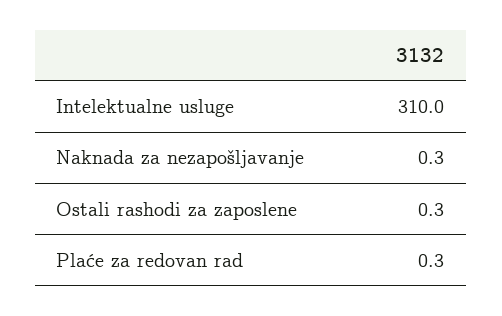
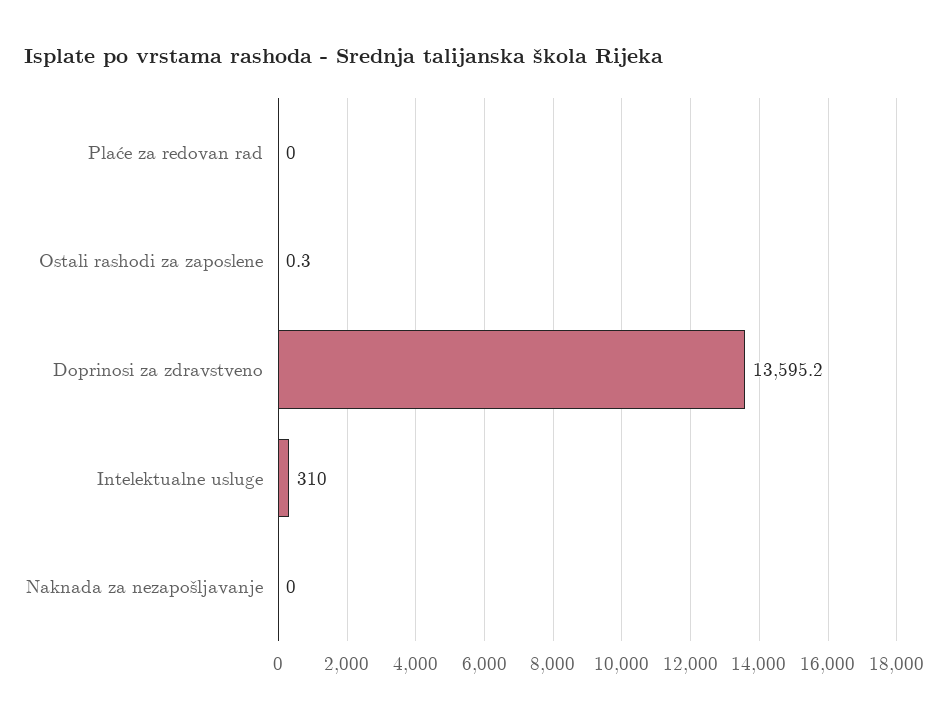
Naknada za nezapošljavanje: 0.3 -> 0
Plaće za redovan rad: 0.3 -> 0
Doprinosi za zdravstveno: none -> 13595.2

